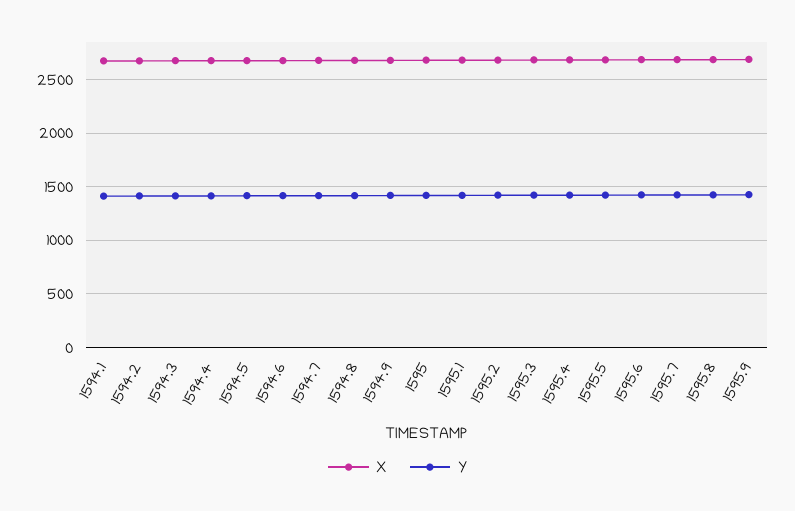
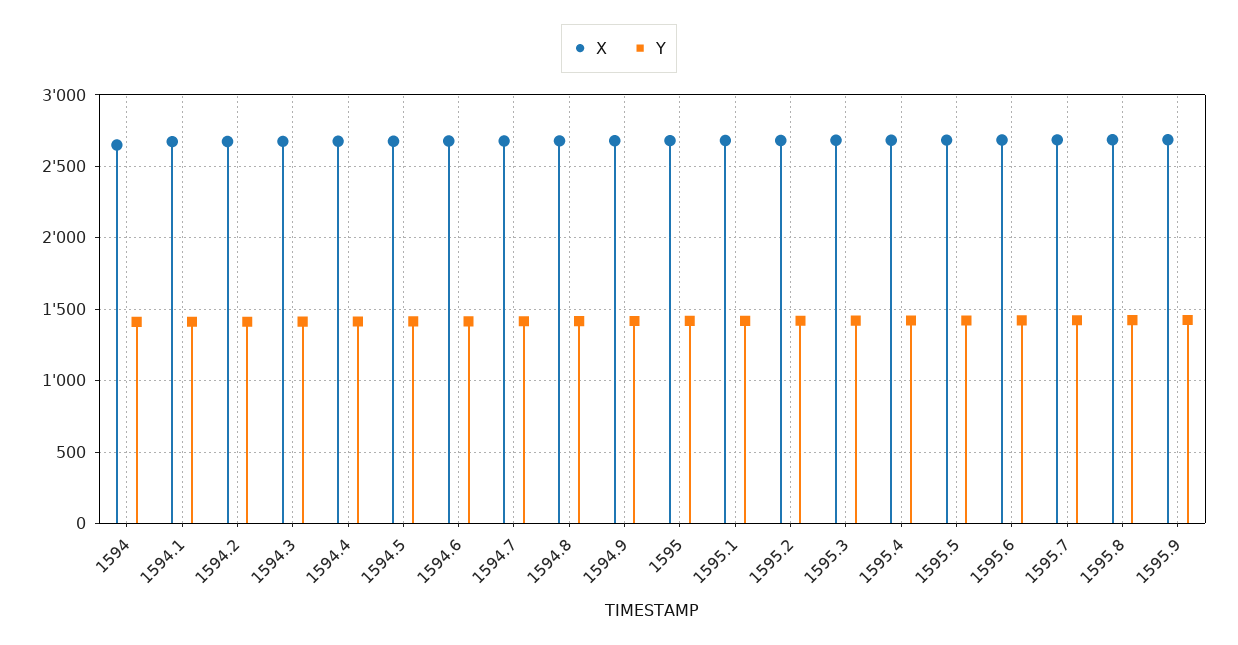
X, 1594: none -> 2650
Y, 1594: none -> 1400

